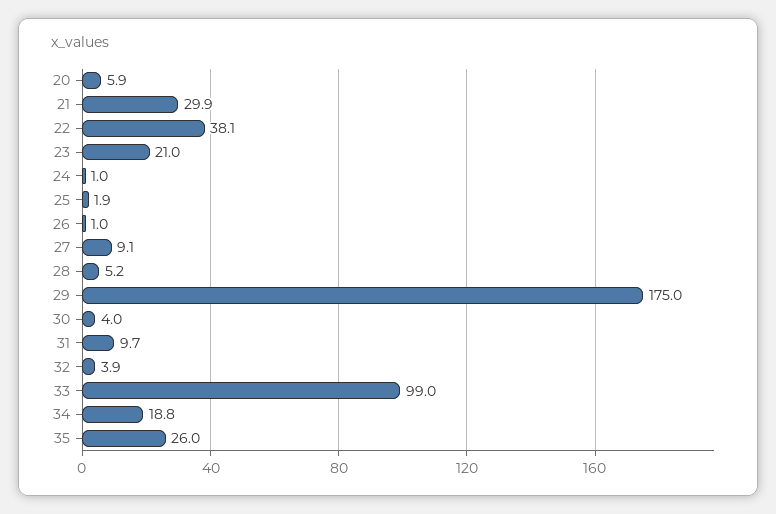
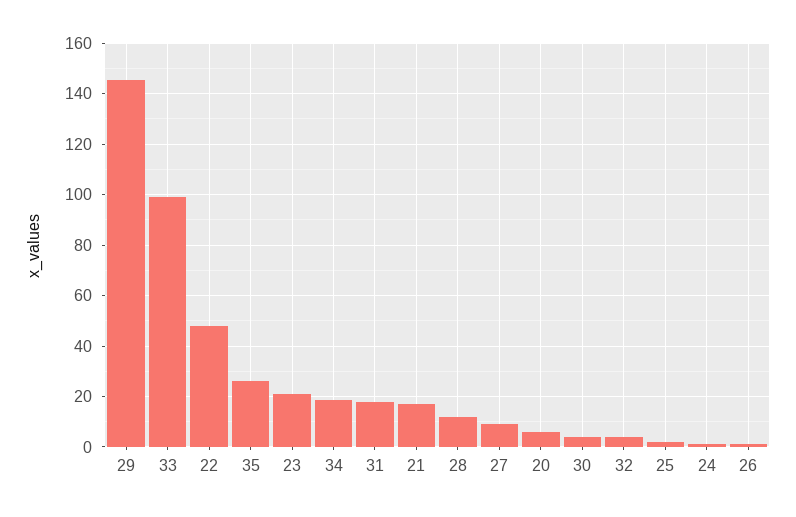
21: 29.9 -> 17.5
22: 38.1 -> 47.5
28: 5.2 -> 12.5
29: 175 -> 145
31: 9.7 -> 17.5

